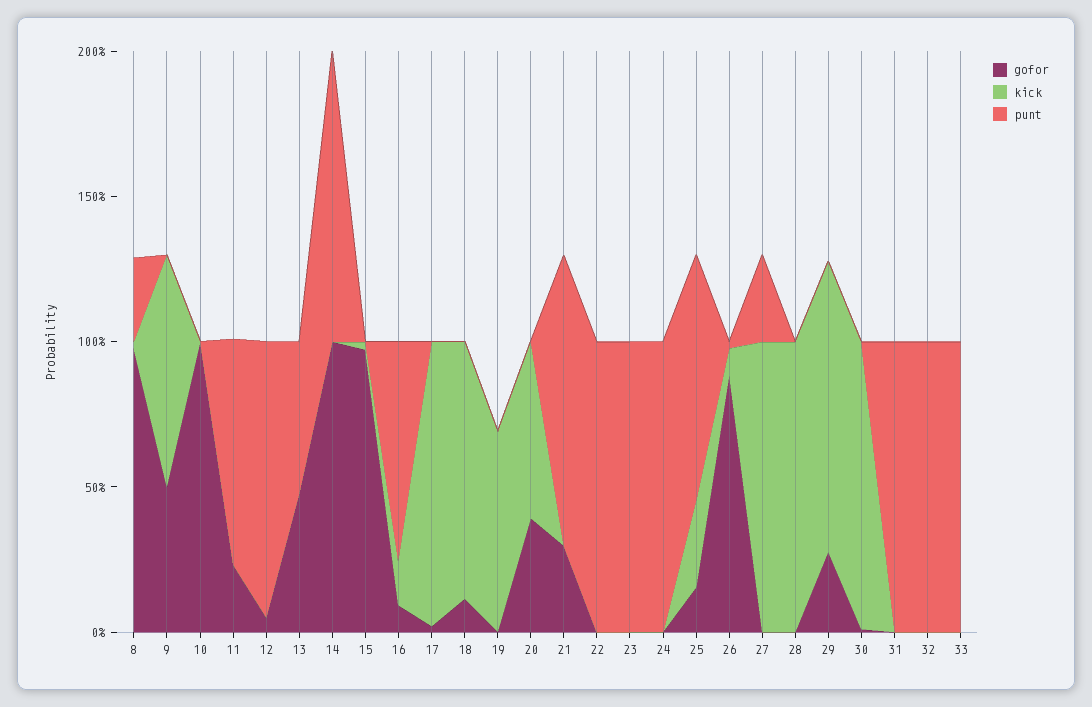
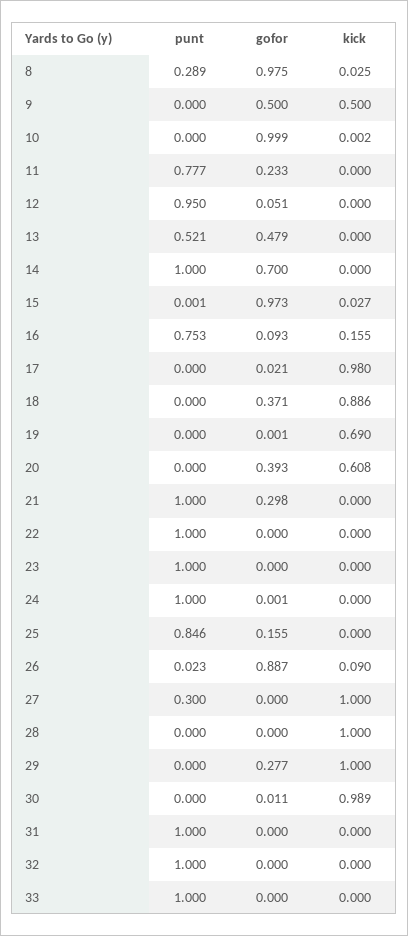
kick, 9: 0.8 -> 0.5
gofor, 14: 1 -> 0.7
gofor, 18: 0.1 -> 0.371
kick, 25: 0.3 -> 0

